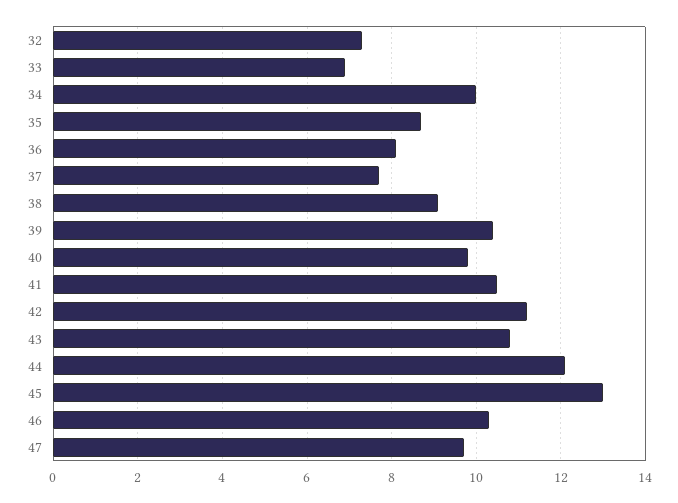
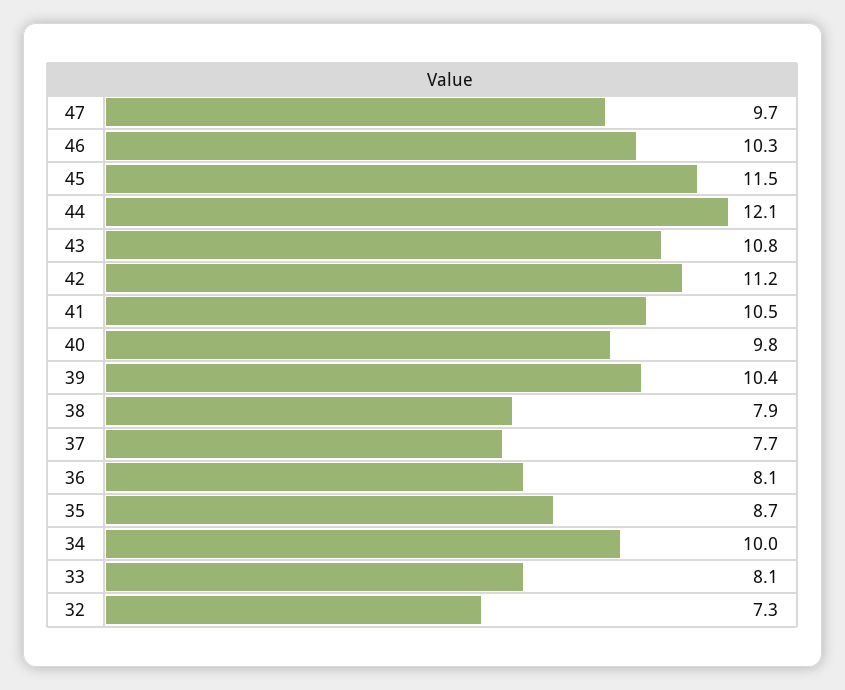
33: 7 -> 8.1
38: 9 -> 7.9
45: 13 -> 11.5

